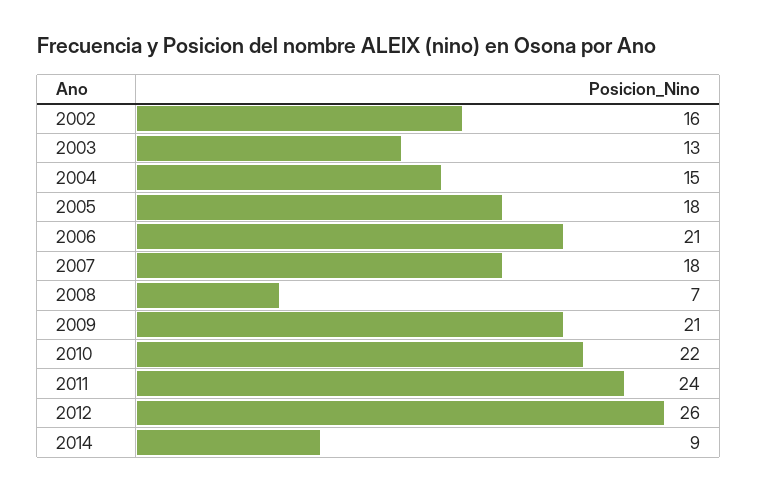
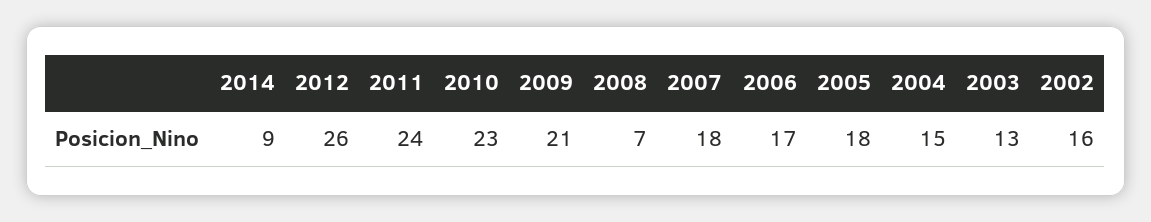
2006: 21 -> 17
2010: 22 -> 23

